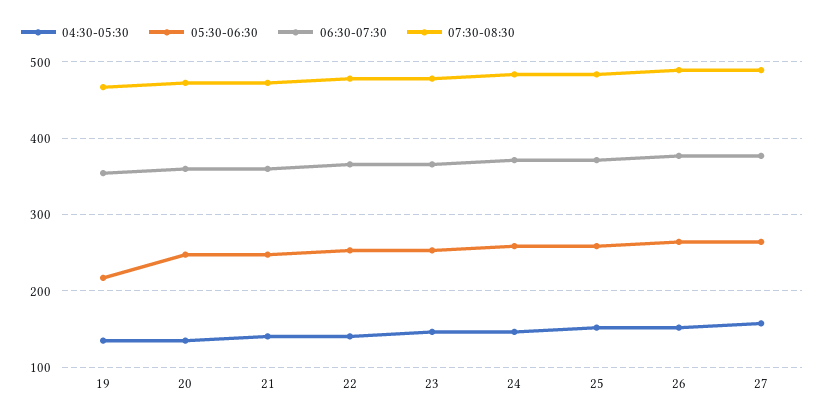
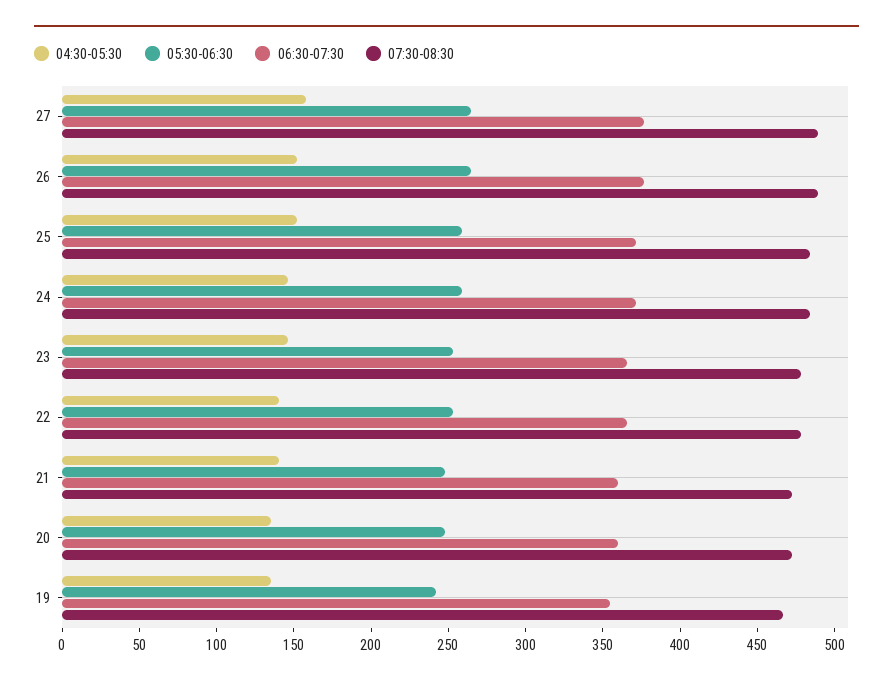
05:30-06:30, 19: 220 -> 240

